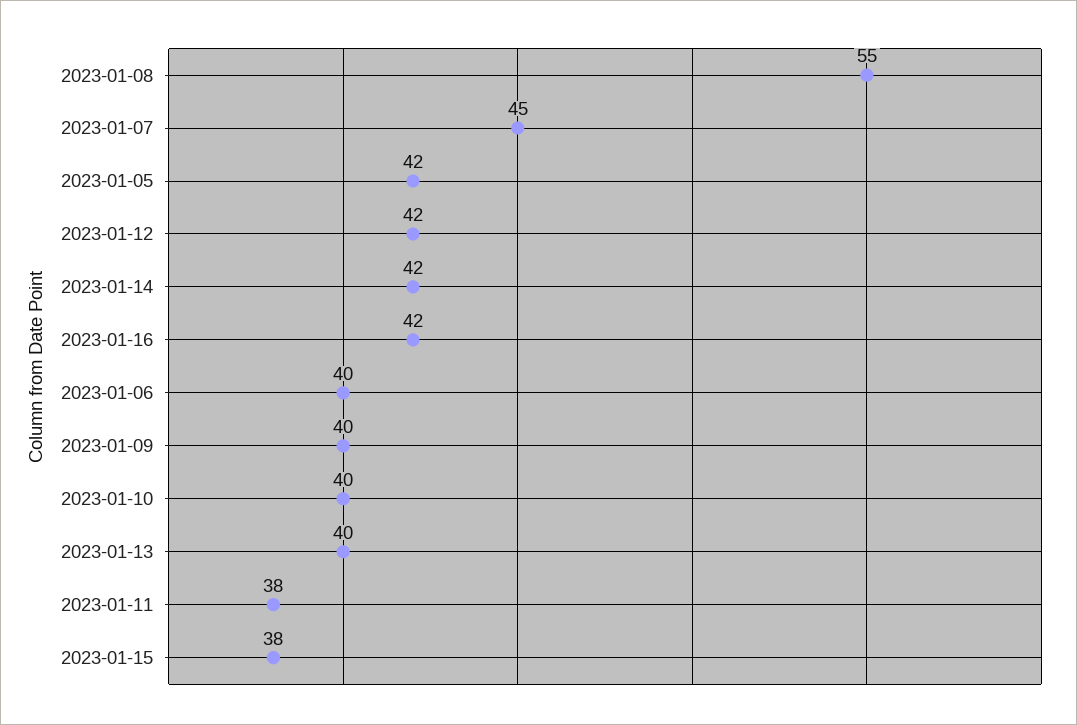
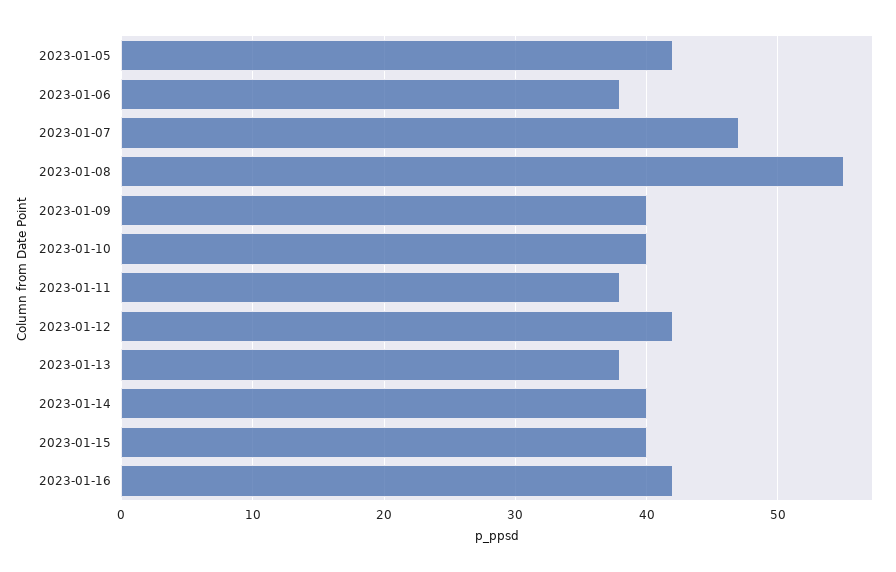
2023-01-07: 45 -> 47
2023-01-14: 42 -> 40
2023-01-06: 40 -> 38
2023-01-13: 40 -> 38
2023-01-15: 38 -> 40

